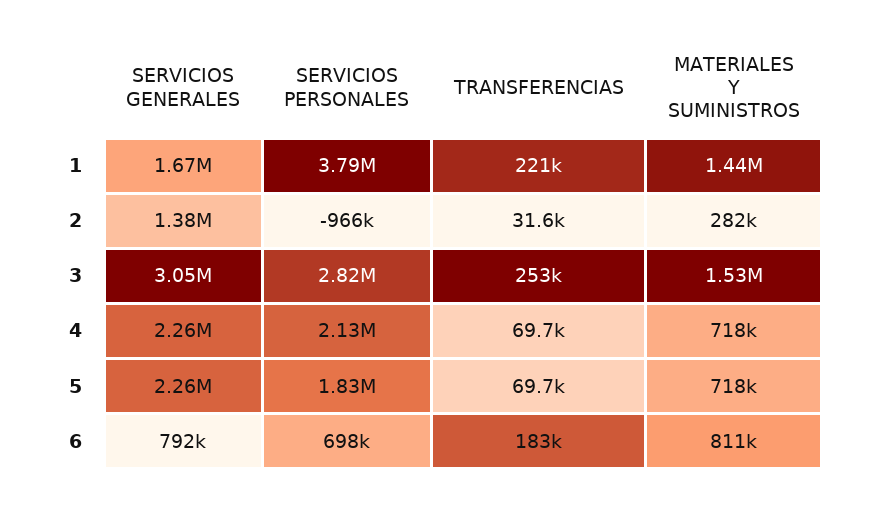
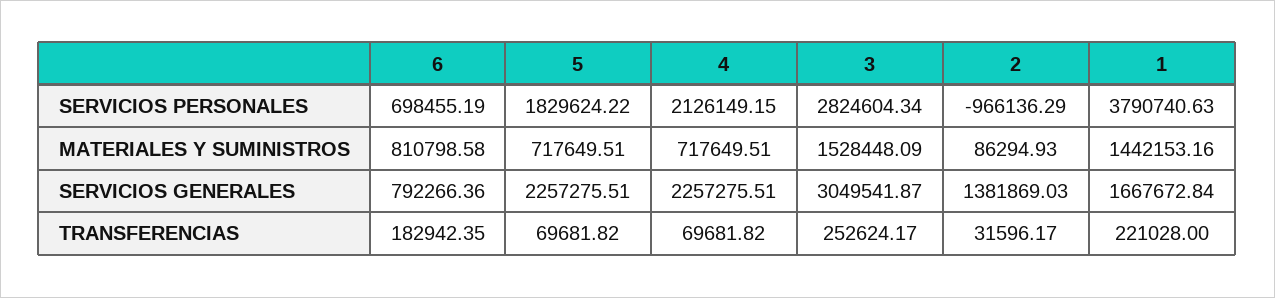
MATERIALES Y SUMINISTROS, 2: 282000 -> 86294.93

